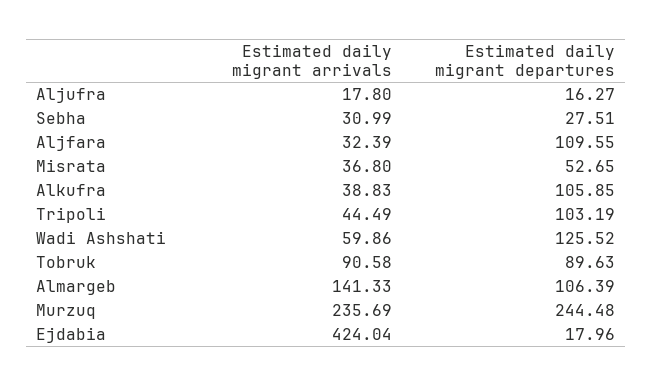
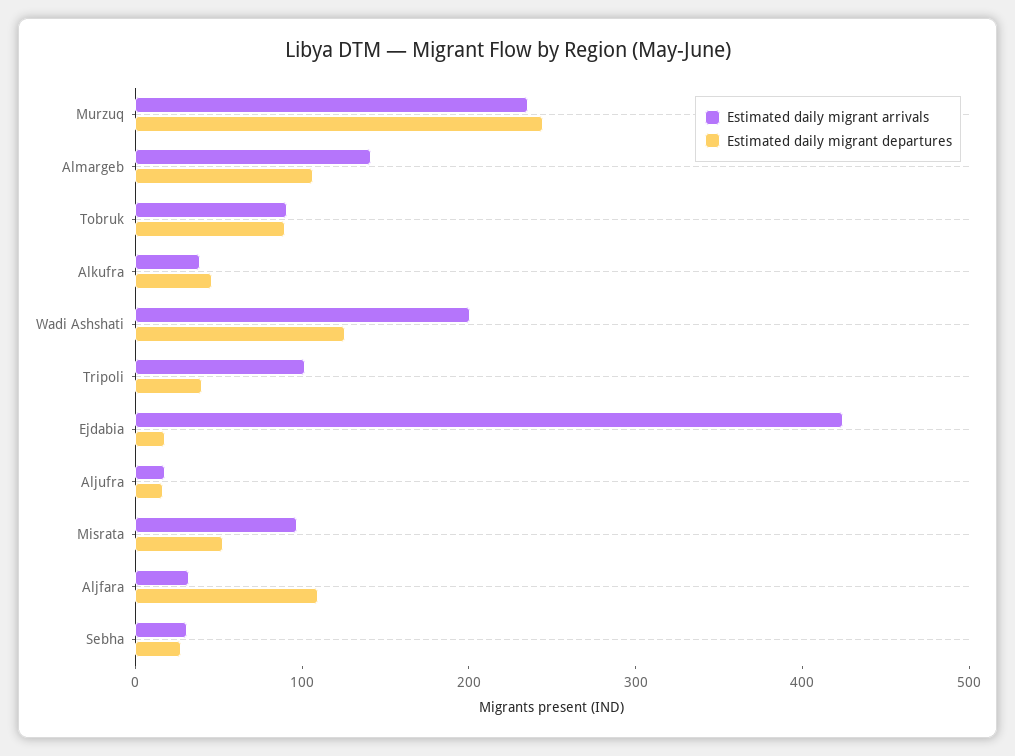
Estimated daily migrant arrivals, Misrata: 36.8 -> 100
Estimated daily migrant departures, Alkufra: 105.85 -> 40
Estimated daily migrant arrivals, Tripoli: 44.49 -> 100
Estimated daily migrant departures, Tripoli: 103.19 -> 40
Estimated daily migrant arrivals, Wadi Ashshati: 59.86 -> 200

